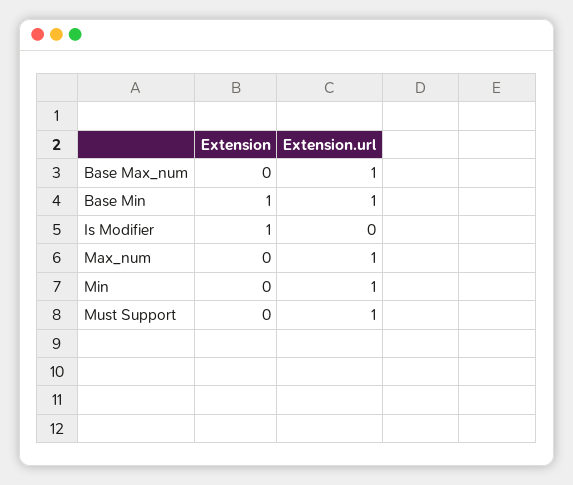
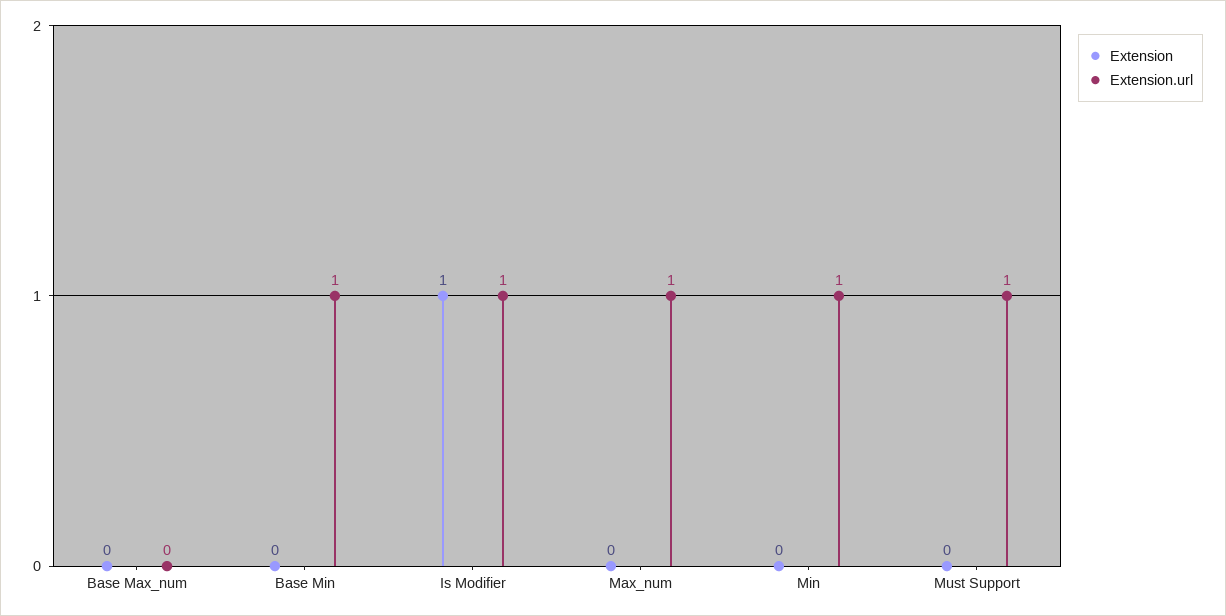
Extension.url, Base Max_num: 1 -> 0
Extension, Base Min: 1 -> 0
Extension.url, Is Modifier: 0 -> 1

